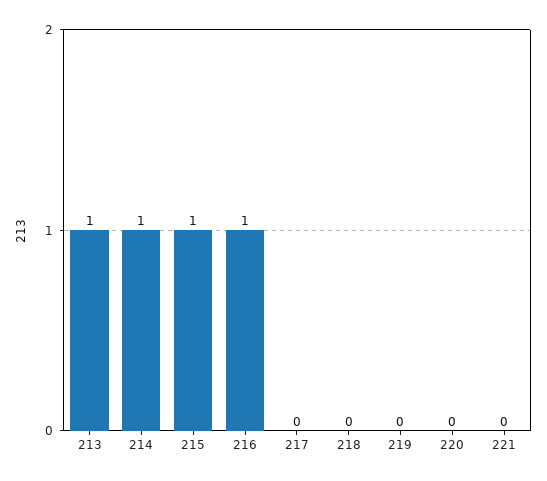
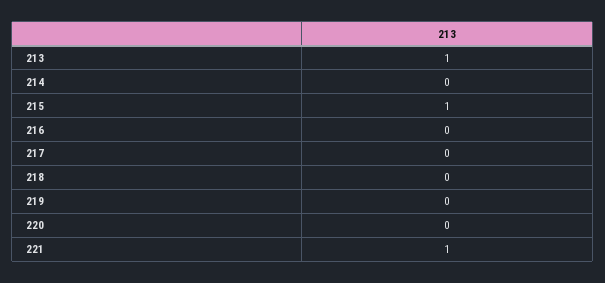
214: 1 -> 0
216: 1 -> 0
221: 0 -> 1

